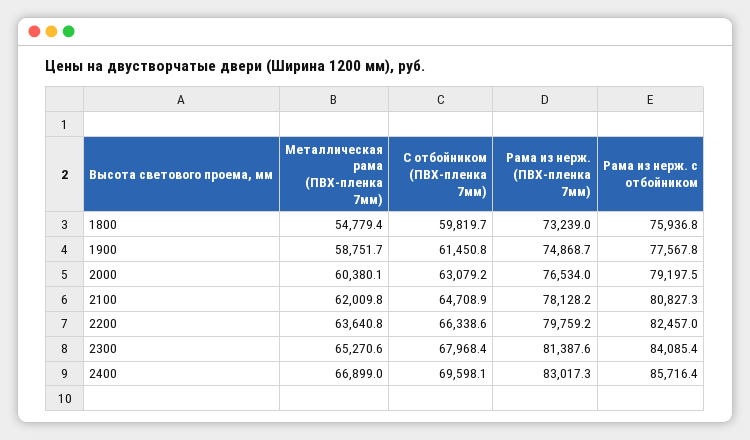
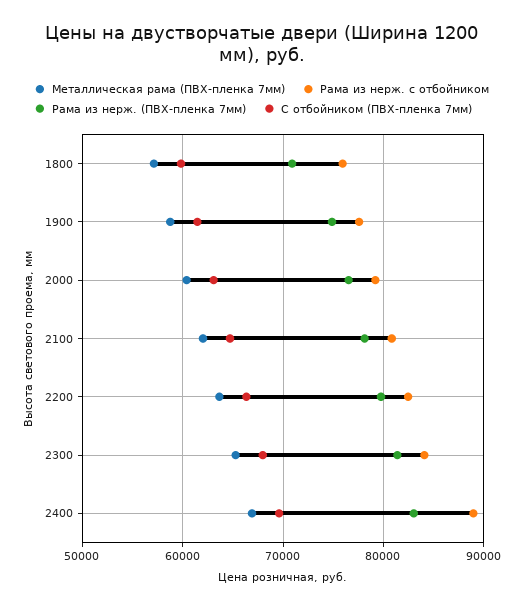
Металлическая рама (ПВХ-пленка 7мм), 1800: 54779.4 -> 57000
Рама из нерж. (ПВХ-пленка 7мм), 1800: 73239 -> 71000
Рама из нерж. с отбойником, 2400: 85716.4 -> 89000

